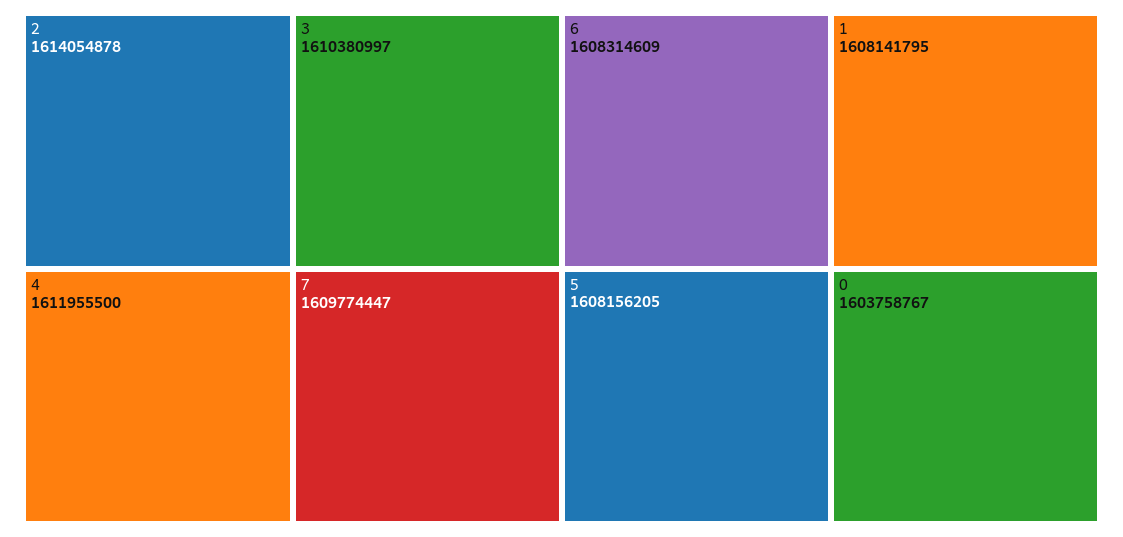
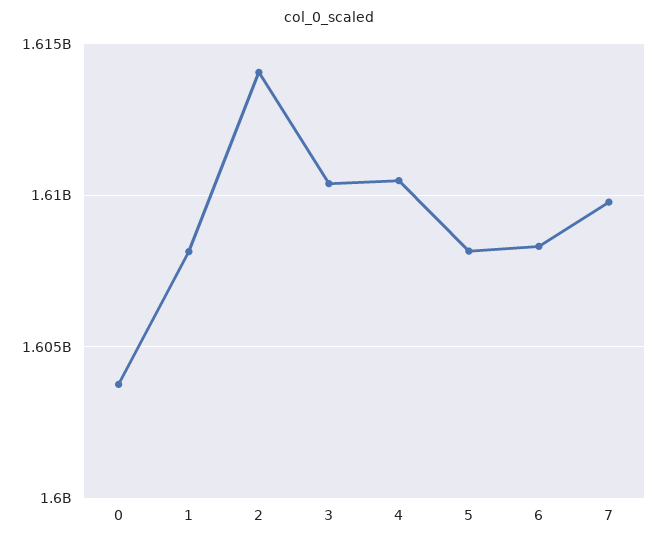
4: 1611955500 -> 1610500000

